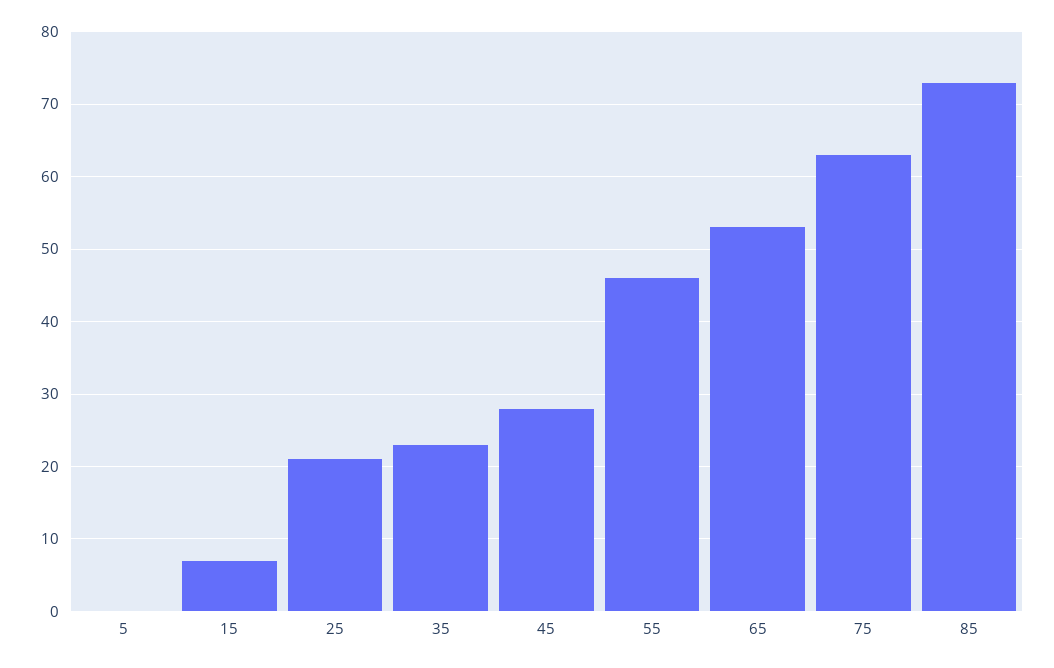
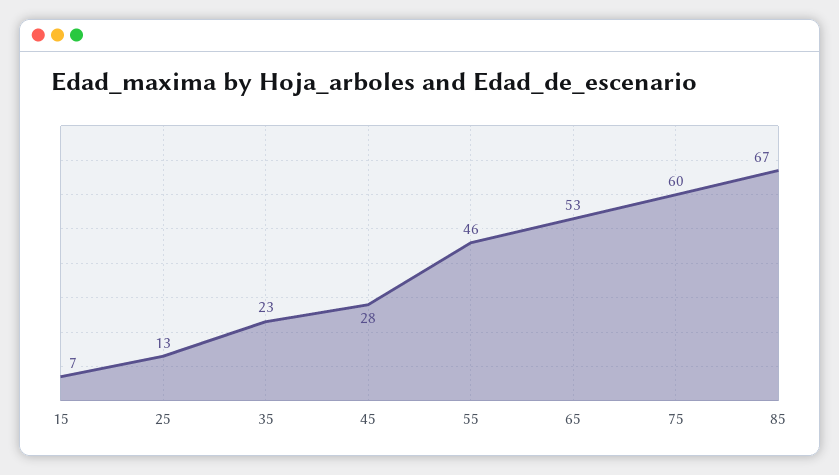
5: 0 -> none
25: 21 -> 13
75: 63 -> 60
85: 73 -> 67

